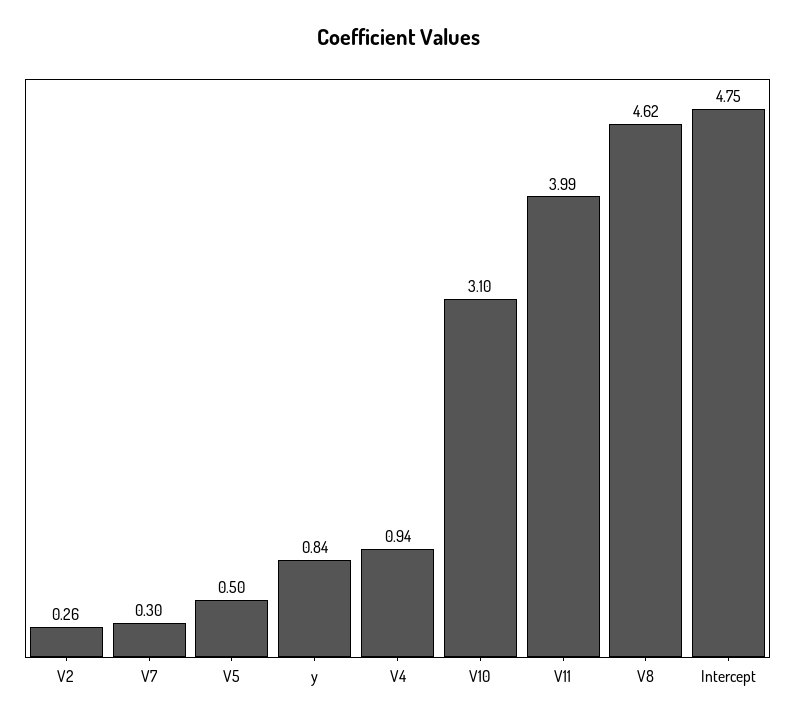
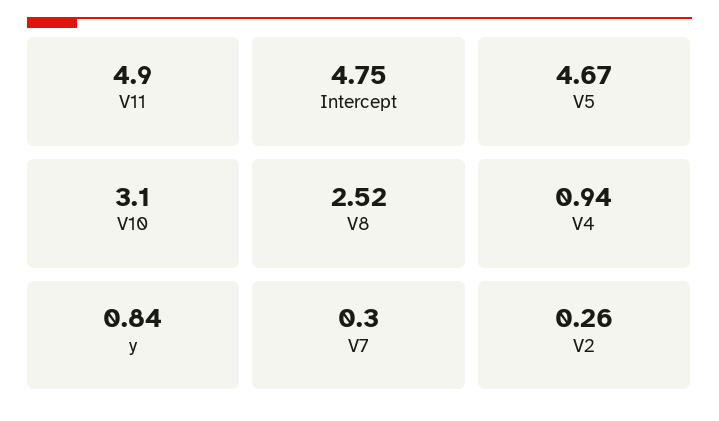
V5: 0.5 -> 4.67
V11: 3.99 -> 4.9
V8: 4.62 -> 2.52

